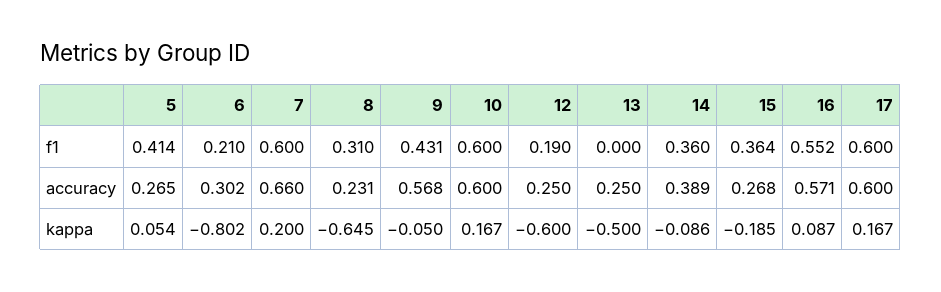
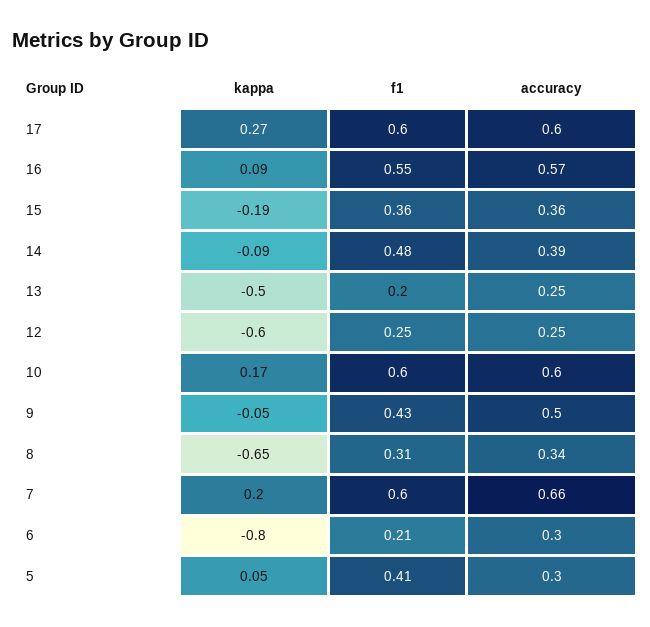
12, f1: 0.19 -> 0.25
13, f1: 0 -> 0.2
14, f1: 0.36 -> 0.48
5, accuracy: 0.265 -> 0.3
8, accuracy: 0.231 -> 0.34
9, accuracy: 0.568 -> 0.5
15, accuracy: 0.268 -> 0.36
17, kappa: 0.167 -> 0.27

